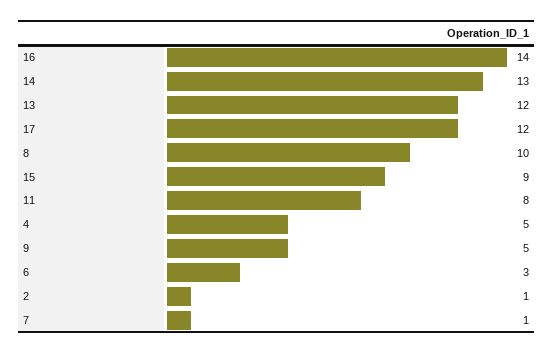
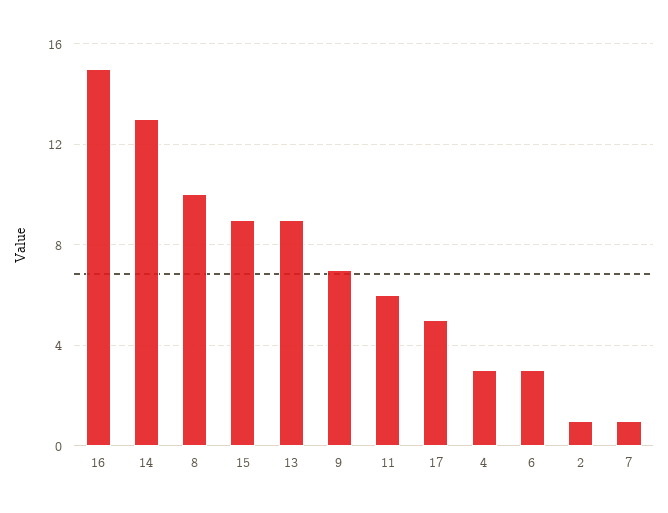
16: 14 -> 15
13: 12 -> 9
17: 12 -> 5
11: 8 -> 6
4: 5 -> 3
9: 5 -> 7

